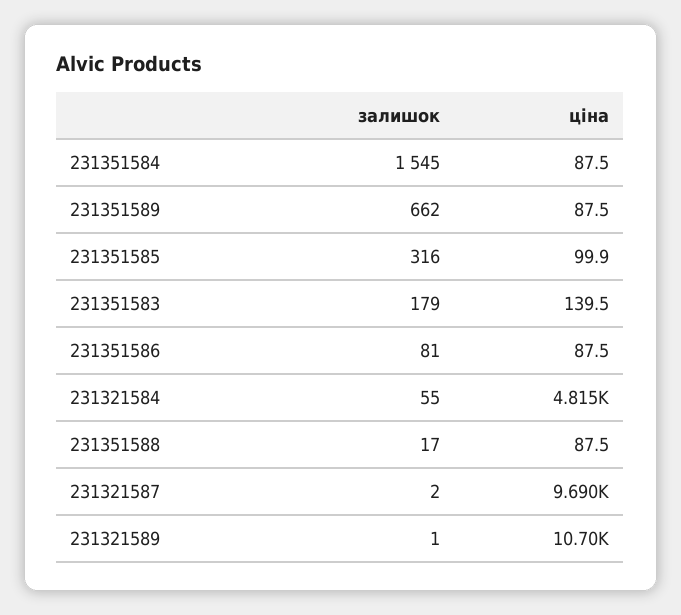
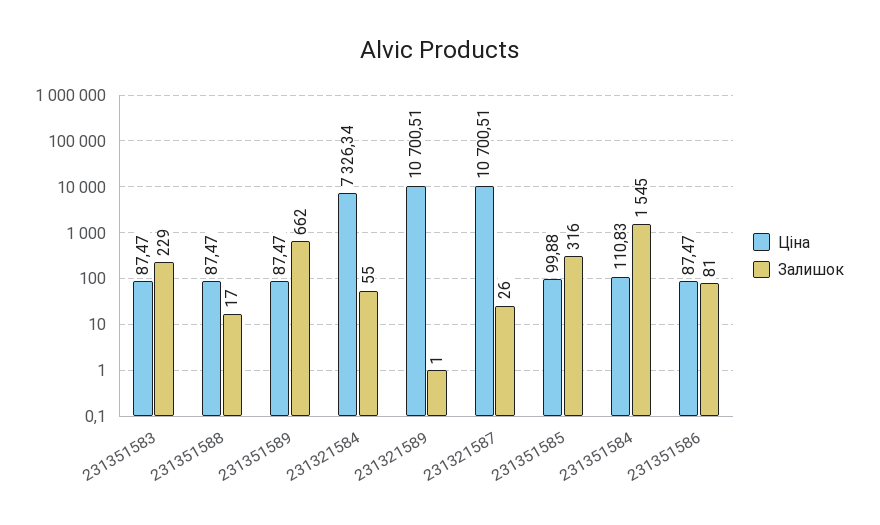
ціна, 231351584: 87.5 -> 110.83
залишок, 231351583: 179 -> 229
ціна, 231351583: 139.5 -> 87.47
ціна, 231321584: 4815 -> 7326.34
залишок, 231321587: 2 -> 26
ціна, 231321587: 9690 -> 10700.51

